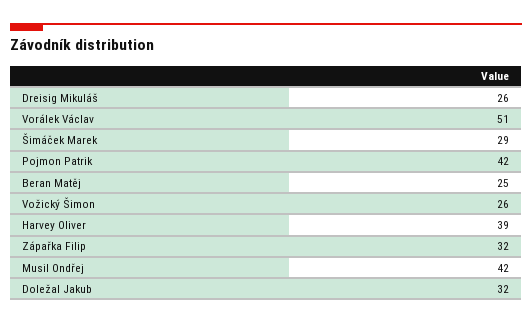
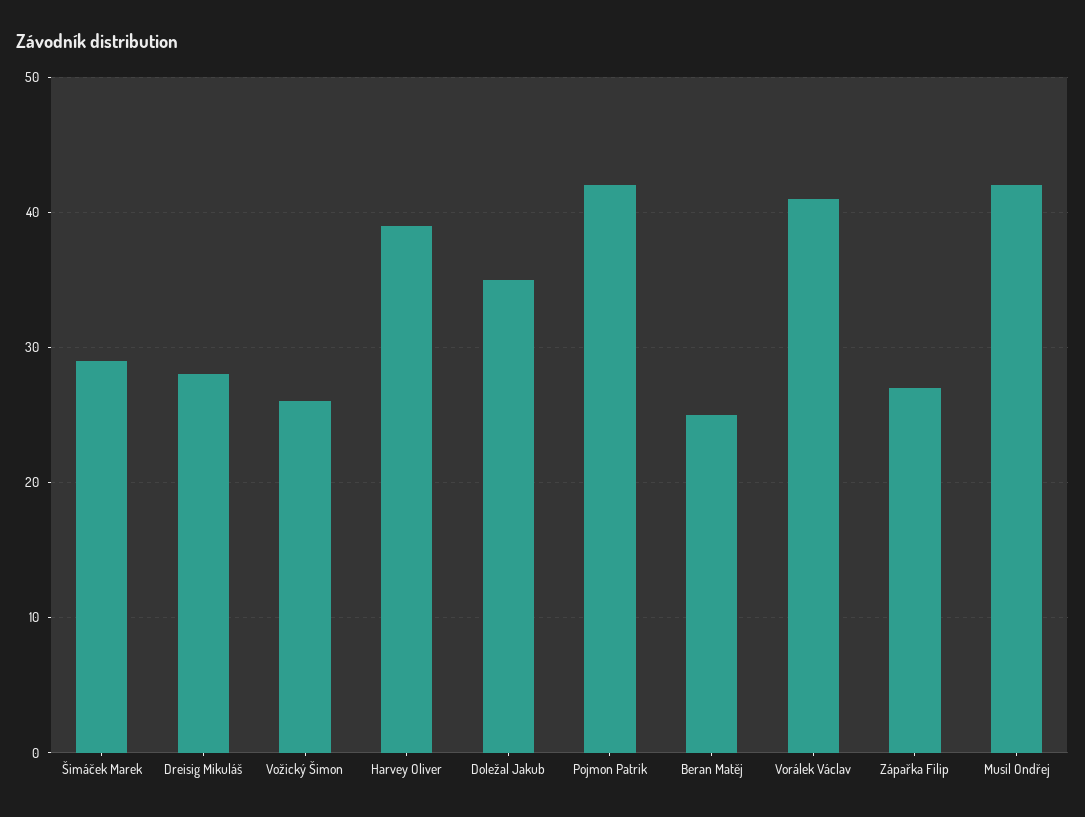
Dreisig Mikuláš: 26 -> 28
Vorálek Václav: 51 -> 41
Zápařka Filip: 32 -> 27
Doležal Jakub: 32 -> 35

